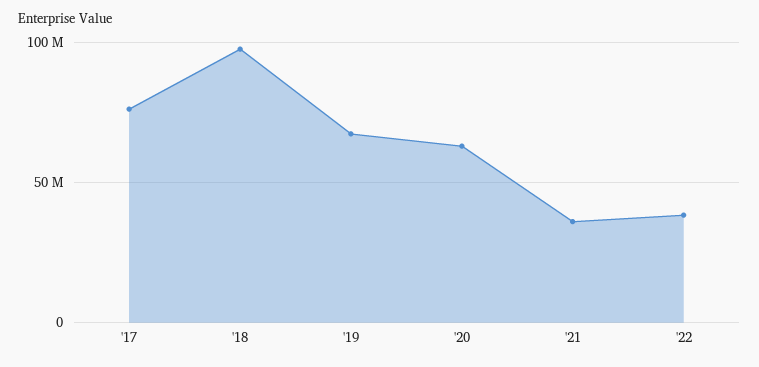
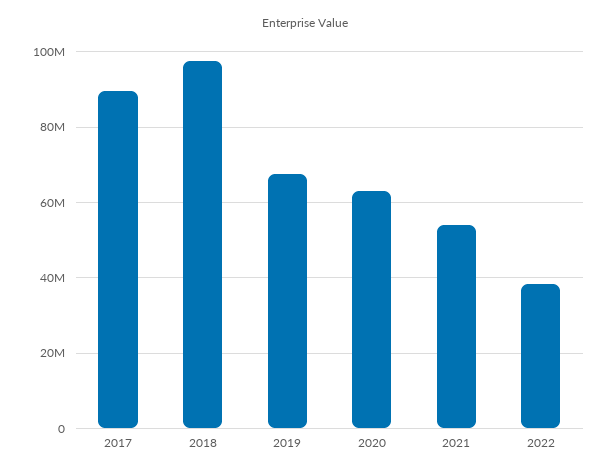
'17: 75000000 -> 90000000
'21: 35000000 -> 54000000

